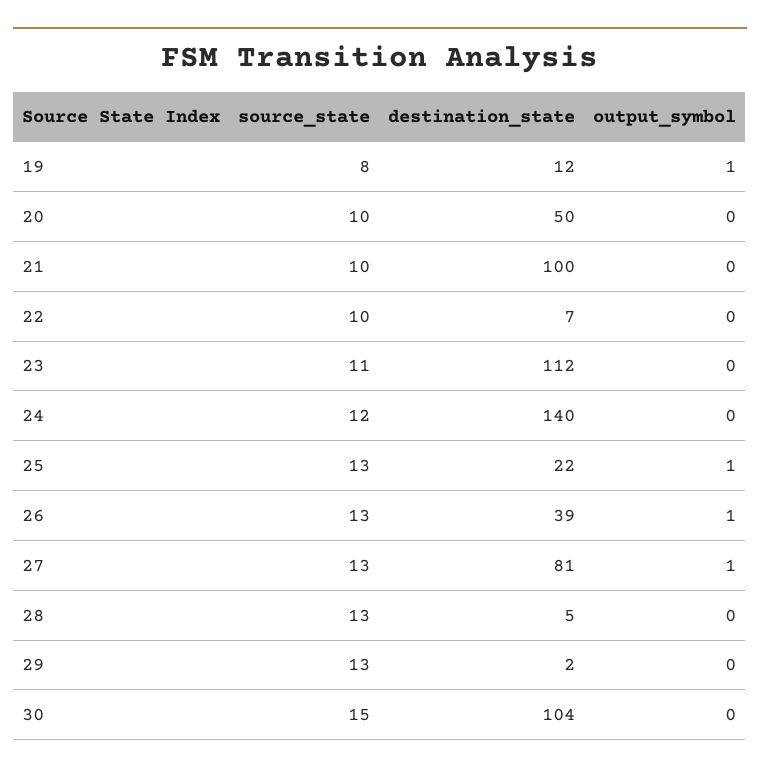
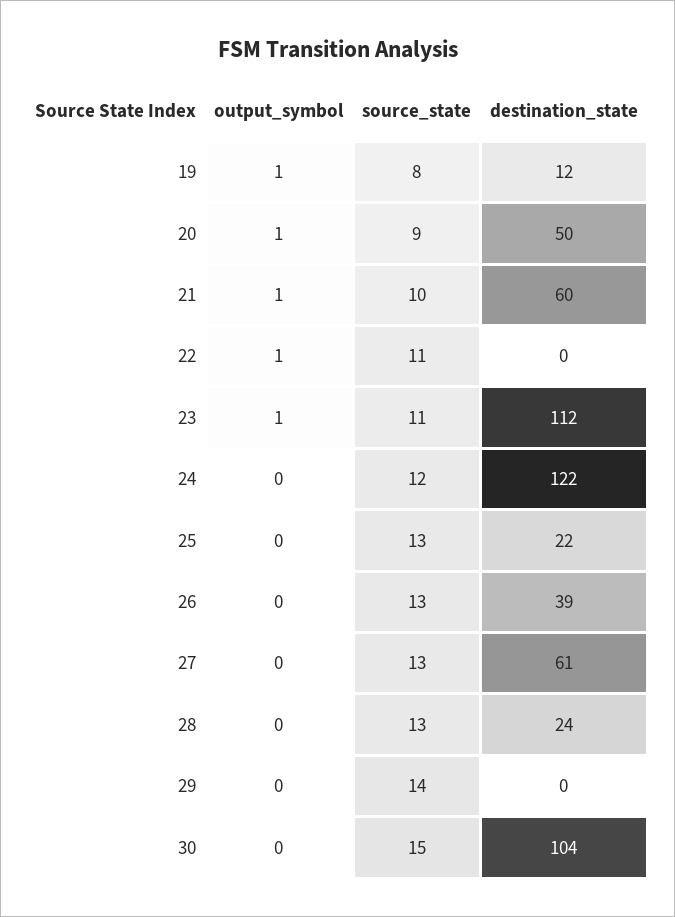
source_state, 20: 10 -> 9
output_symbol, 20: 0 -> 1
destination_state, 21: 100 -> 60
output_symbol, 21: 0 -> 1
source_state, 22: 10 -> 11
destination_state, 22: 7 -> 0
output_symbol, 22: 0 -> 1
output_symbol, 23: 0 -> 1
destination_state, 24: 140 -> 122
output_symbol, 25: 1 -> 0
output_symbol, 26: 1 -> 0
destination_state, 27: 81 -> 61
output_symbol, 27: 1 -> 0
destination_state, 28: 5 -> 24
source_state, 29: 13 -> 14
destination_state, 29: 2 -> 0

